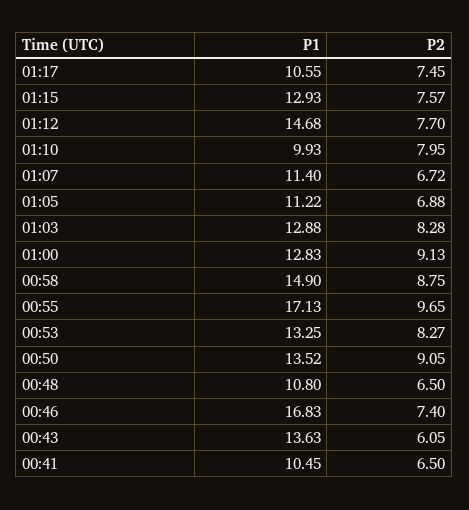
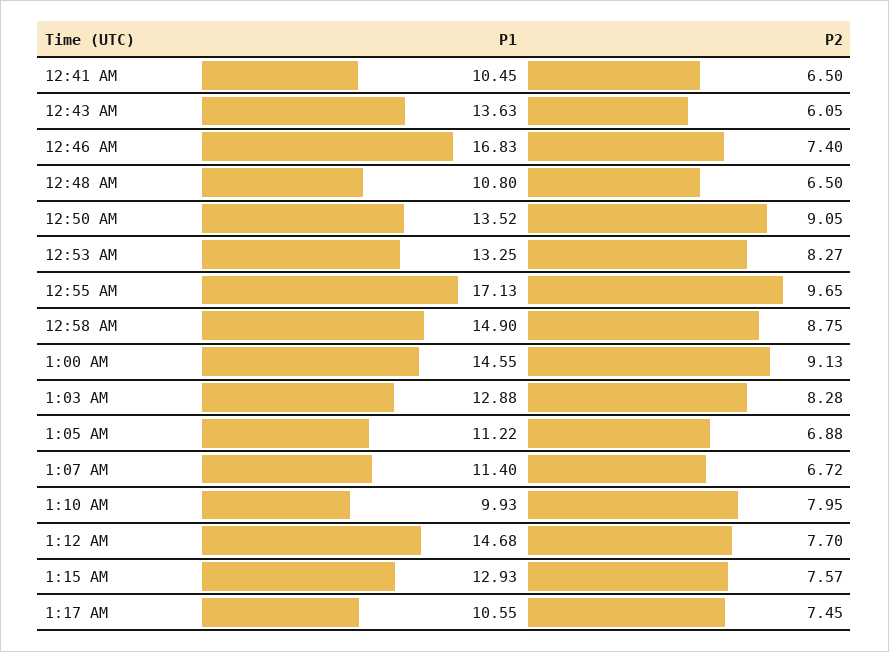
P1, 01:00: 12.83 -> 14.55

